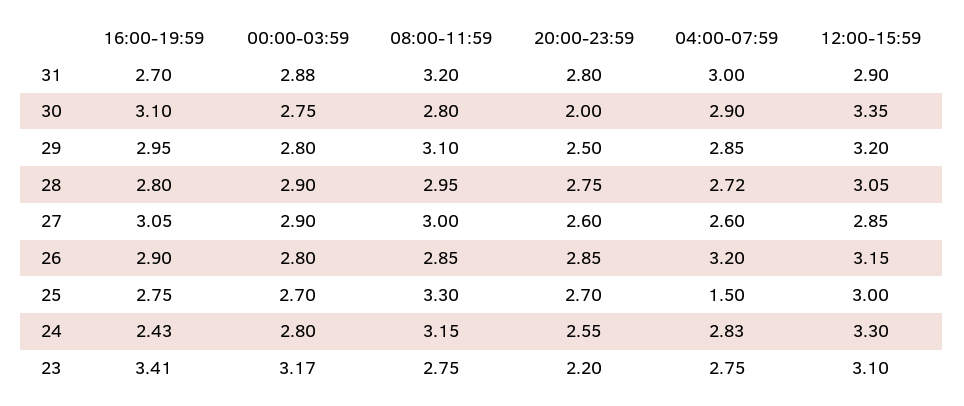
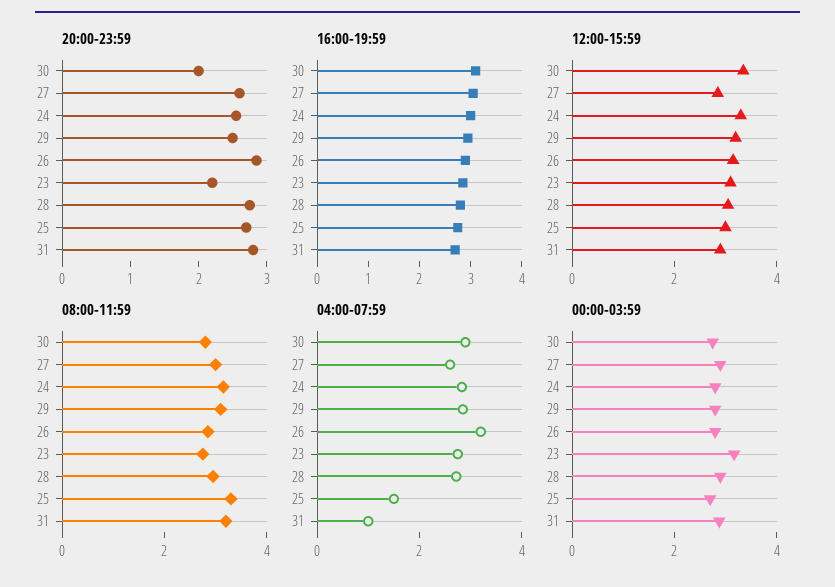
04:00-07:59, 31: 3 -> 1
16:00-19:59, 24: 2.43 -> 3
16:00-19:59, 23: 3.41 -> 2.8

